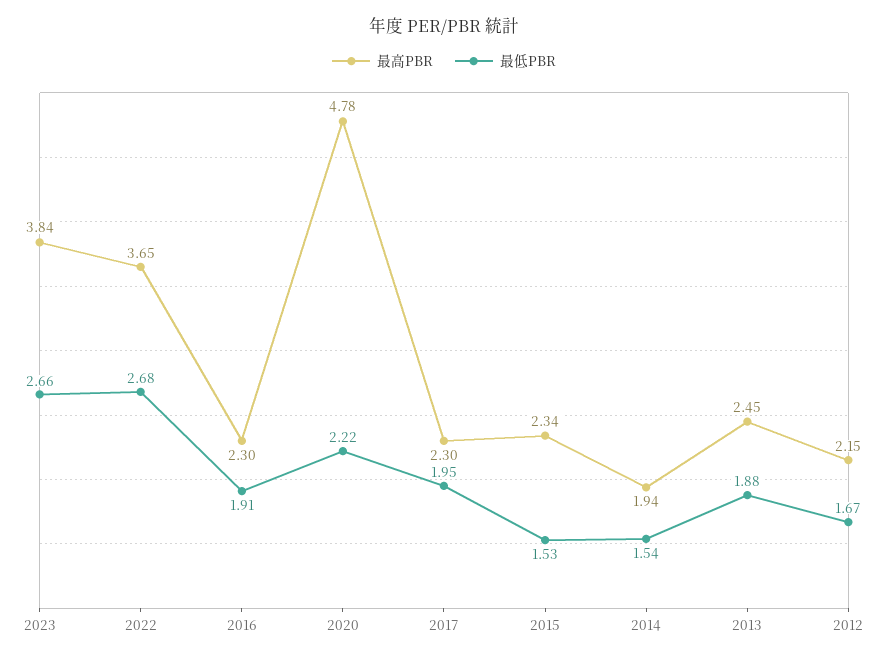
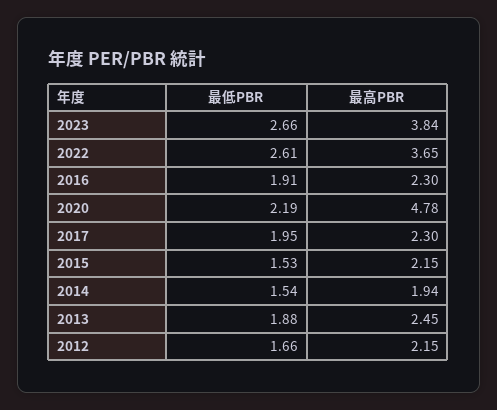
最低PBR, 2022: 2.68 -> 2.61
最低PBR, 2020: 2.22 -> 2.19
最高PBR, 2015: 2.34 -> 2.15
最低PBR, 2012: 1.67 -> 1.66

